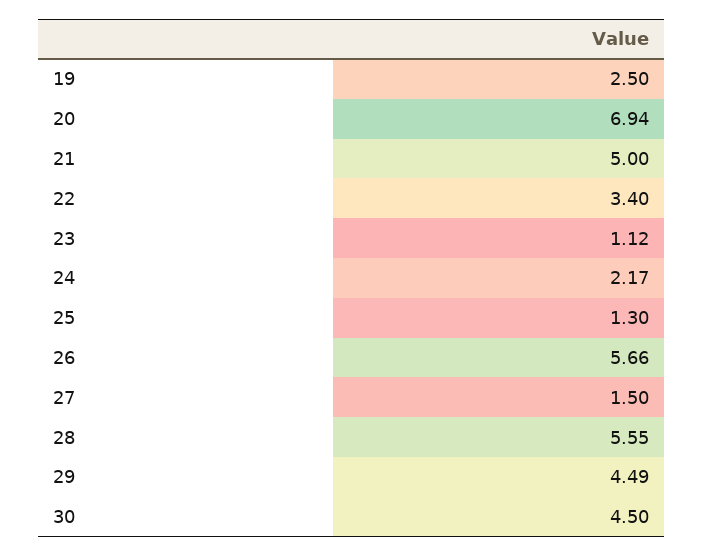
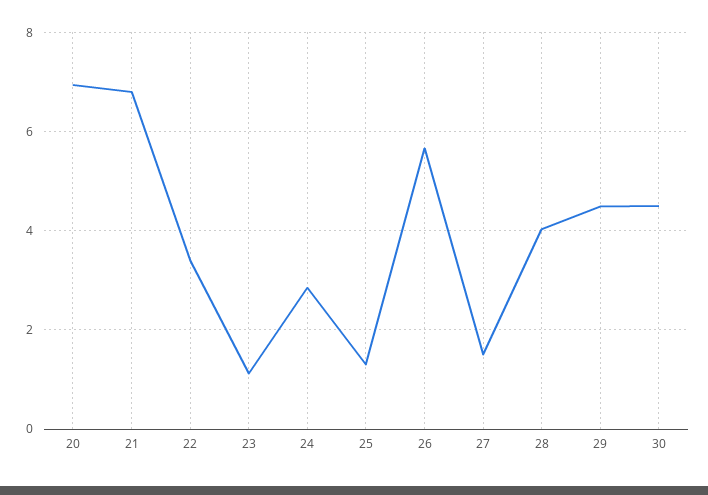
19: 2.5 -> none
21: 5 -> 6.8
24: 2.17 -> 2.8
28: 5.55 -> 4

